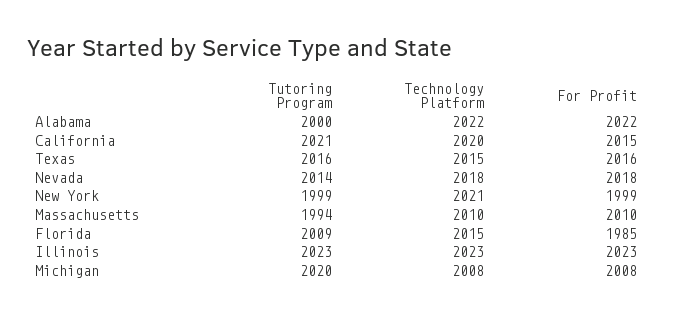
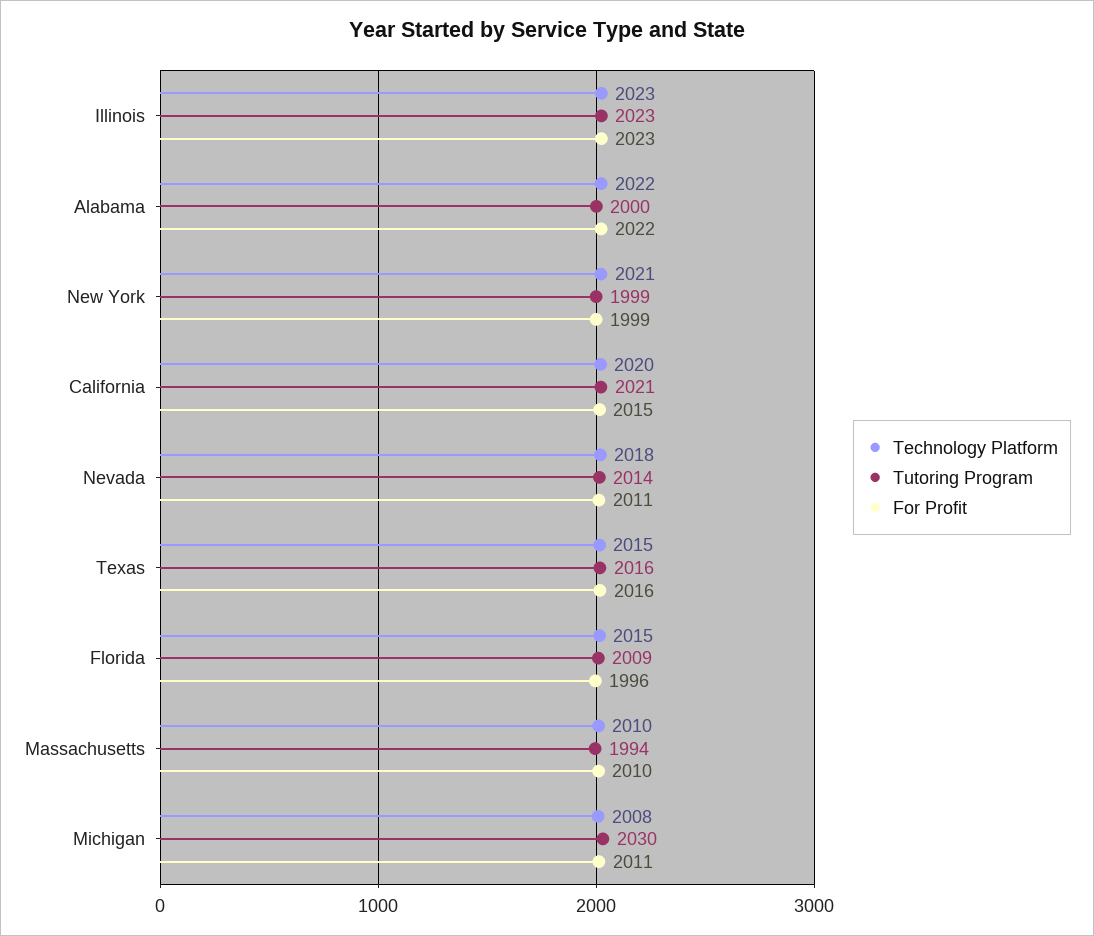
For Profit, Nevada: 2018 -> 2011
For Profit, Florida: 1985 -> 1996
Tutoring Program, Michigan: 2020 -> 2030
For Profit, Michigan: 2008 -> 2011

